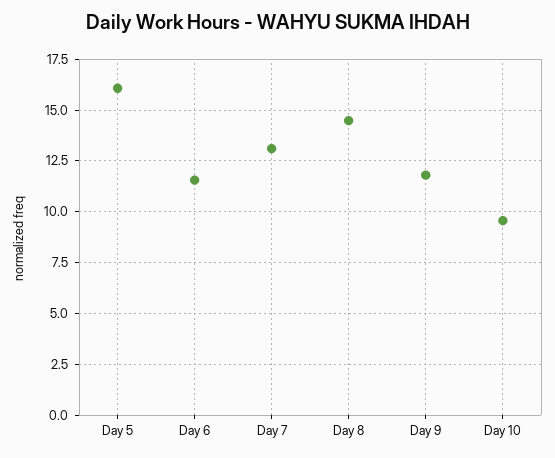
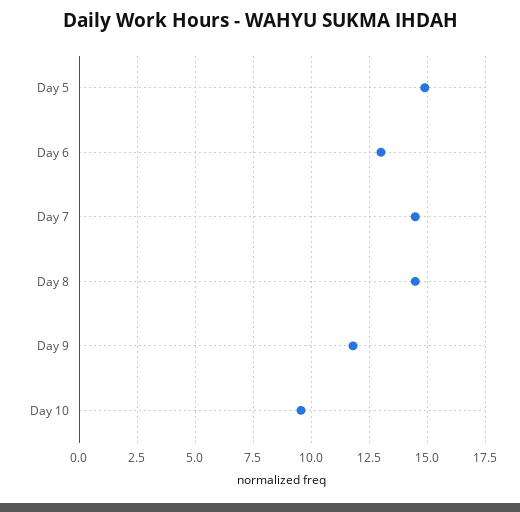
Day 5: 16 -> 15
Day 6: 11.5 -> 13
Day 7: 13 -> 14.5

